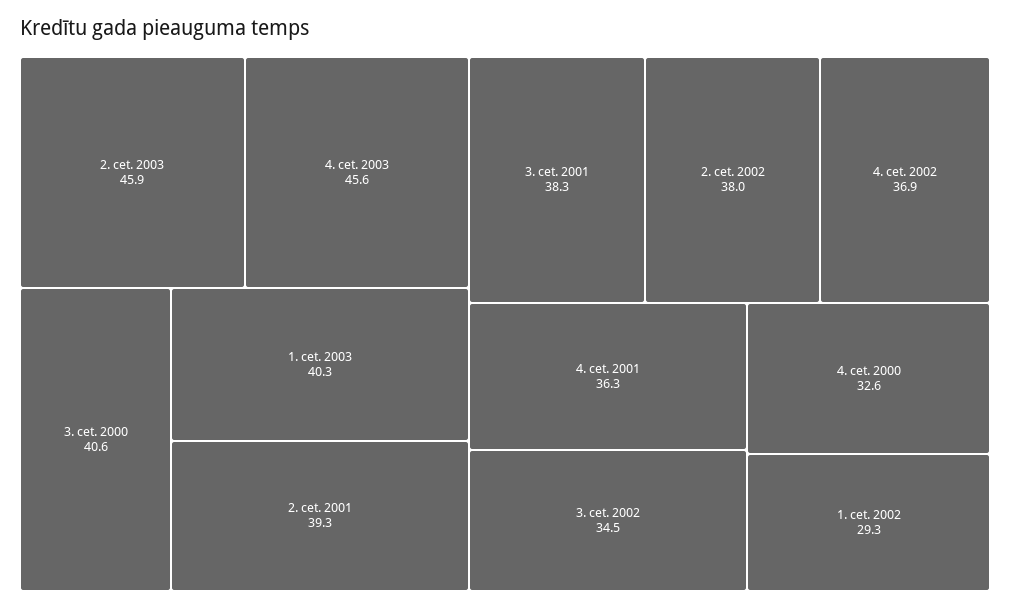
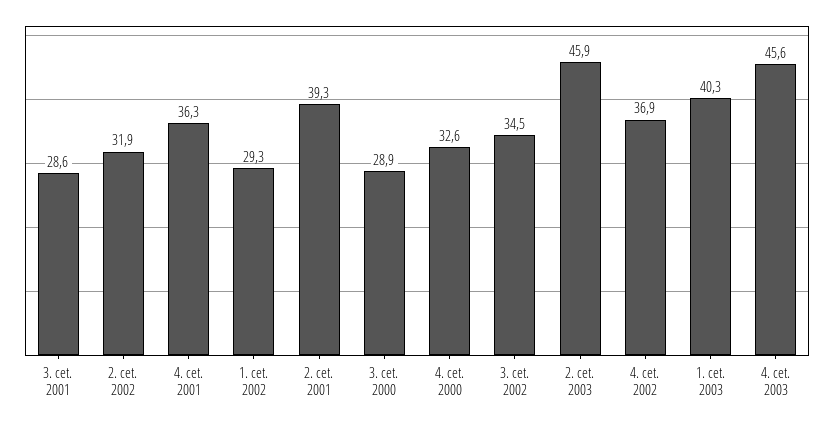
3. cet. 2000: 40.6 -> 28.9
3. cet. 2001: 38.3 -> 28.6
2. cet. 2002: 38 -> 31.9

